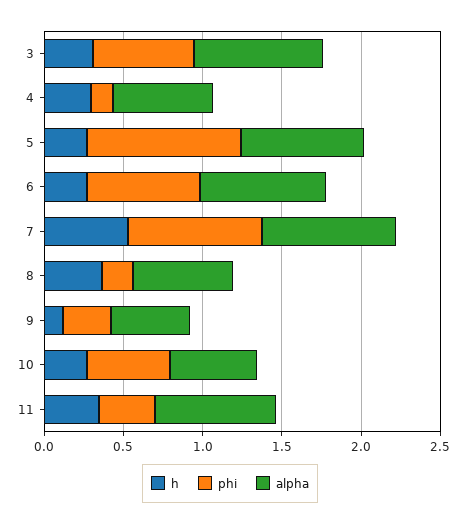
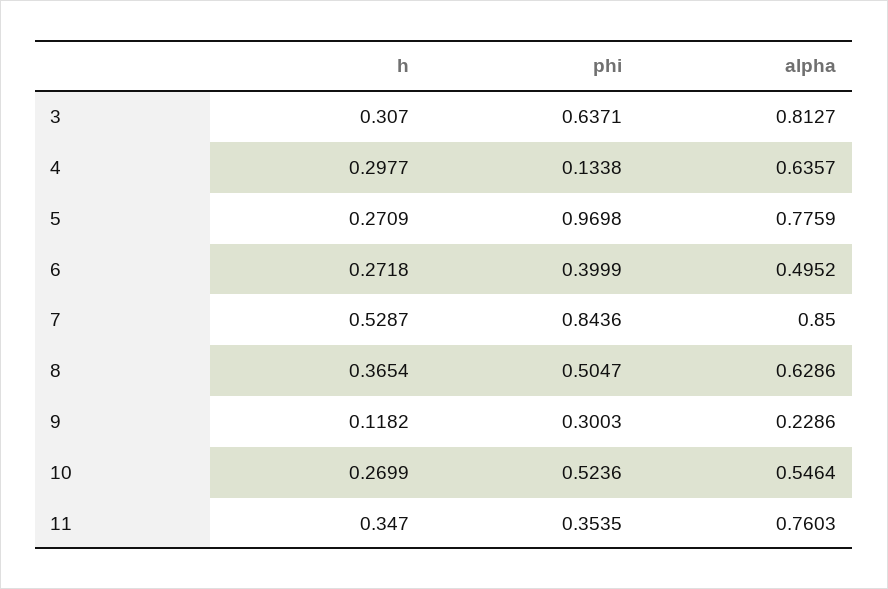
phi, 6: 0.7 -> 0.3999
alpha, 6: 0.8 -> 0.4952
phi, 8: 0.2 -> 0.5047
alpha, 9: 0.5 -> 0.2286

